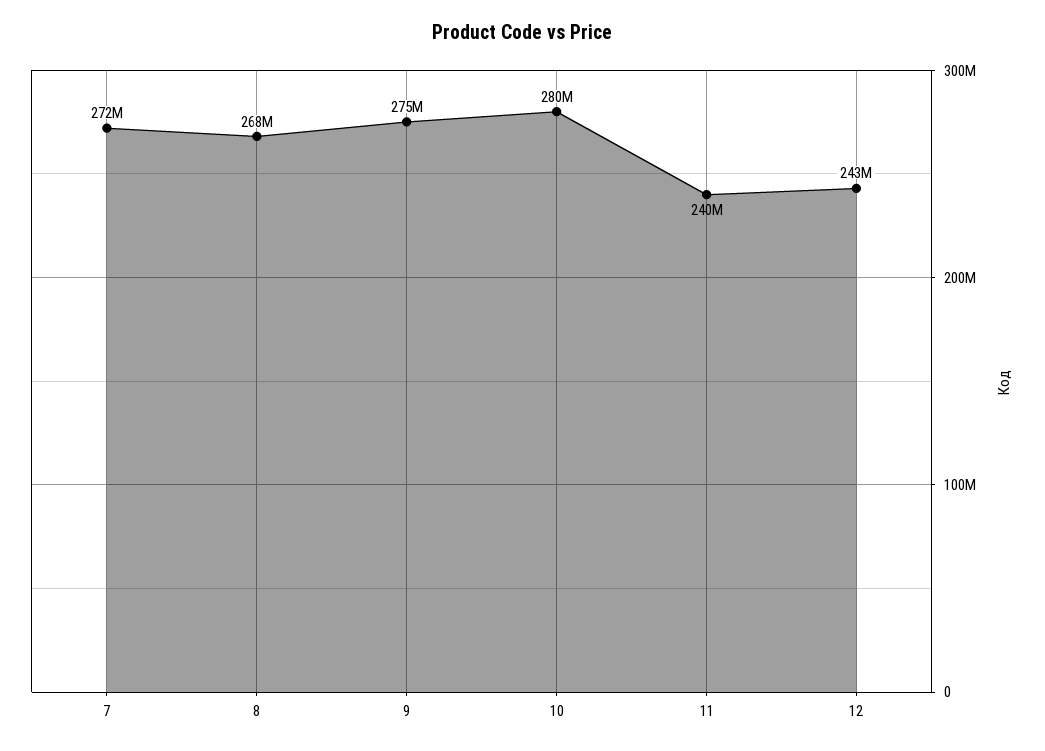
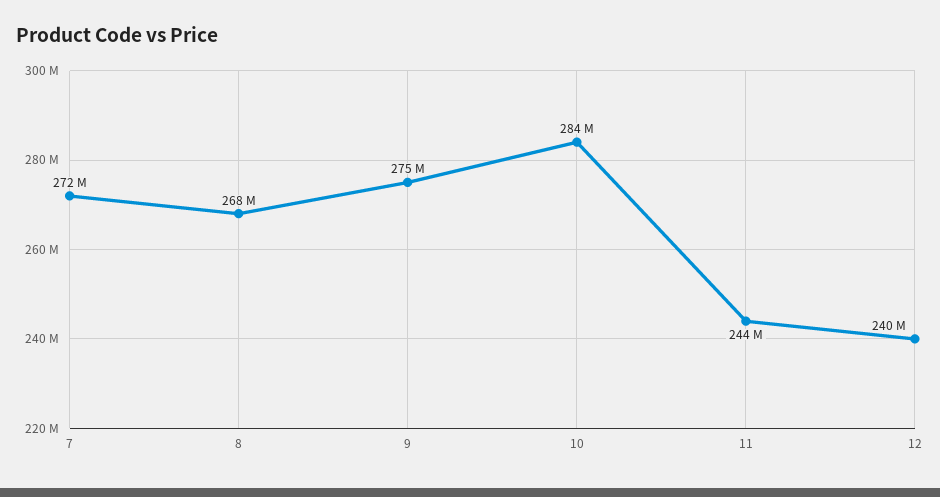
10: 280000000 -> 284000000
11: 240000000 -> 244000000
12: 243000000 -> 240000000

